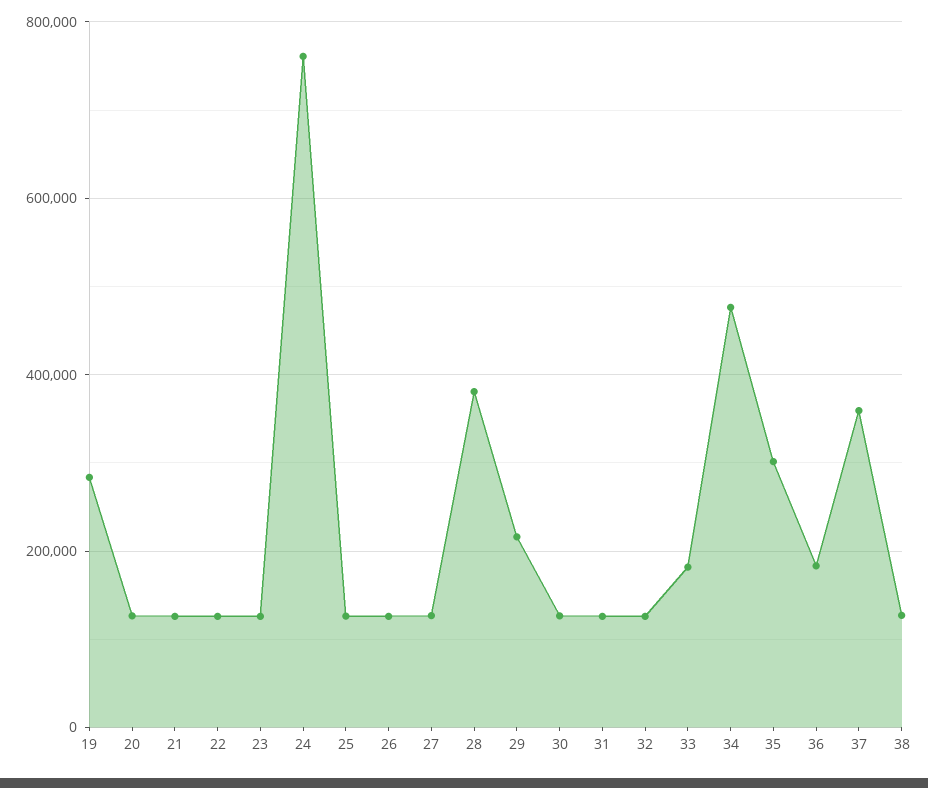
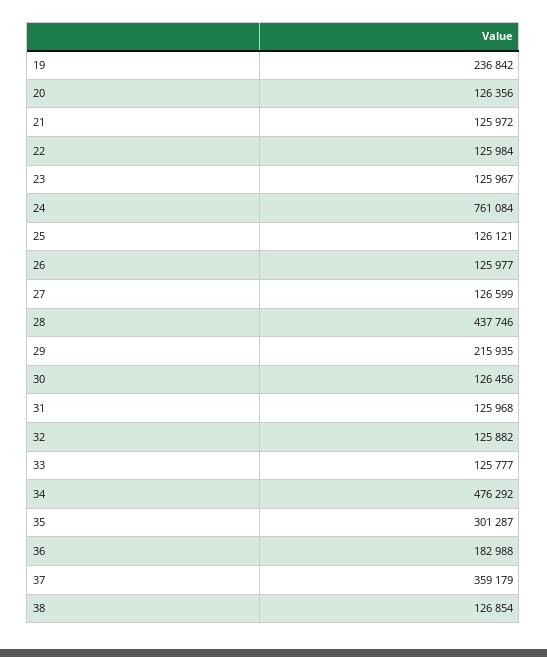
19: 280000 -> 236842
28: 380000 -> 437746
33: 180000 -> 125777

